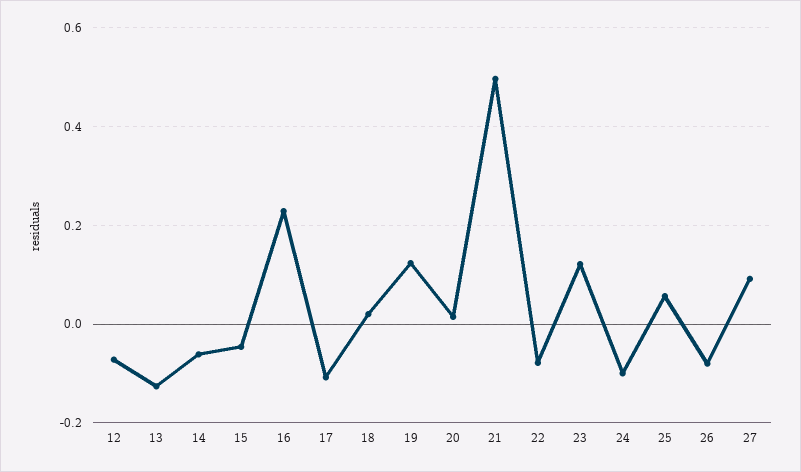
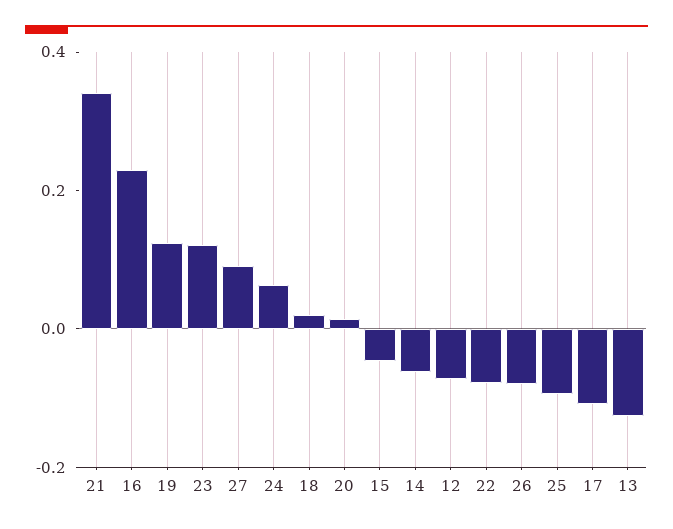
21: 0.5 -> 0.35
24: -0.1 -> 0.05
25: 0.06 -> -0.1

